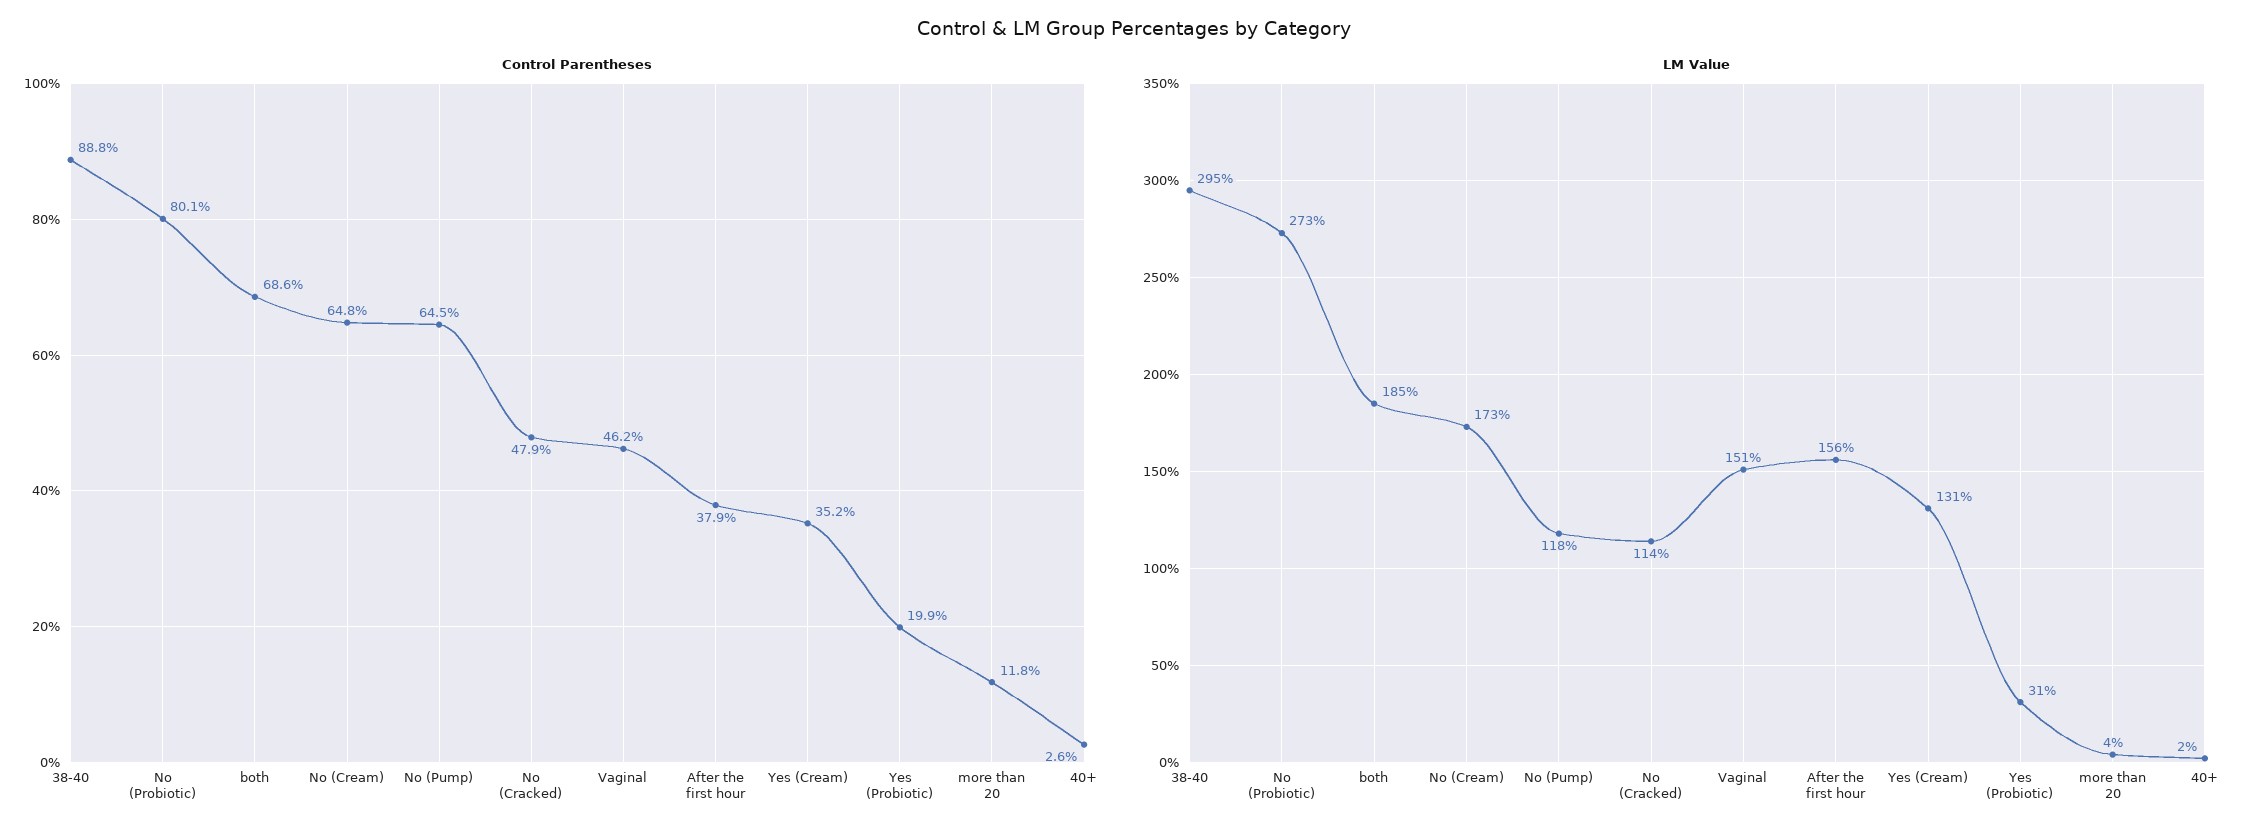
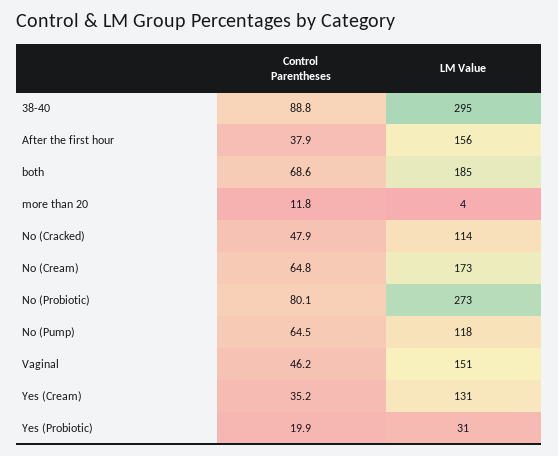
Control Parentheses, 40+: 2.6 -> none
LM Value, 40+: 2 -> none

